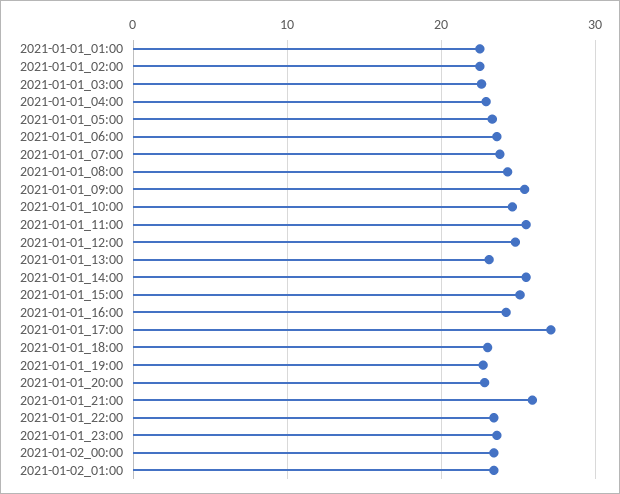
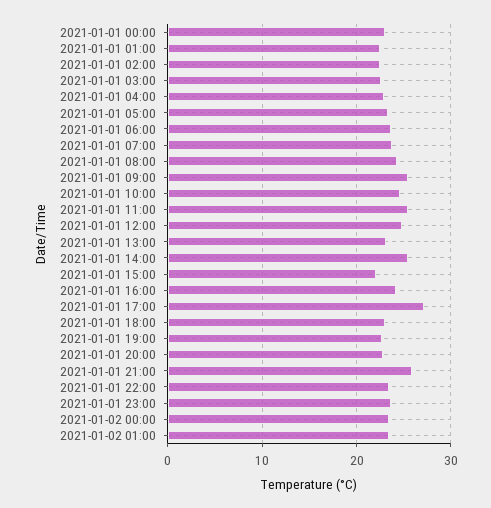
2021-01-01_15:00: 25 -> 22
2021-01-01 00:00: none -> 23

